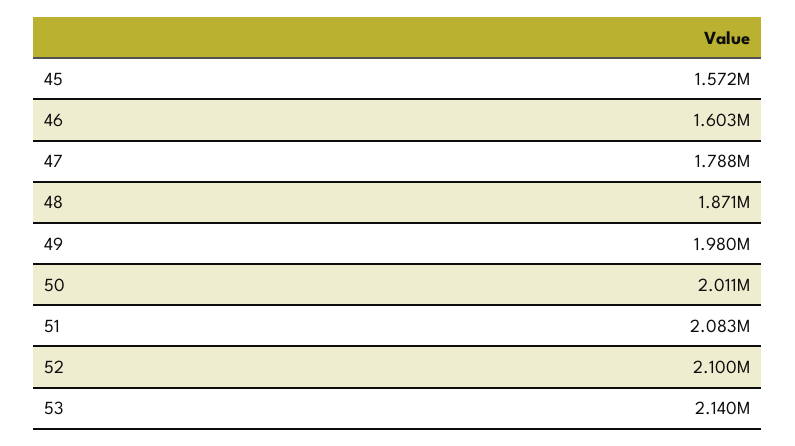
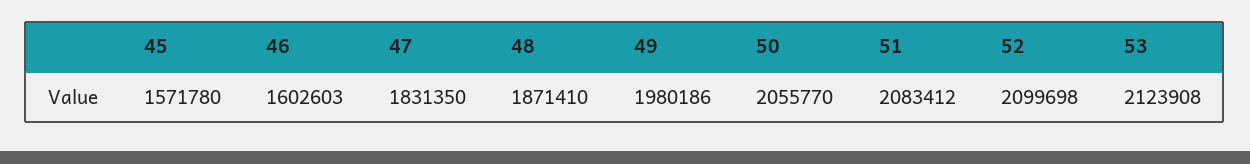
47: 1788000 -> 1831350
50: 2011000 -> 2055770
53: 2140000 -> 2123908

